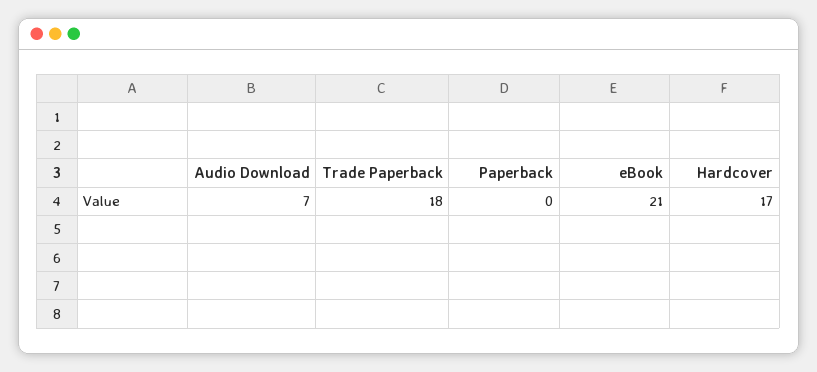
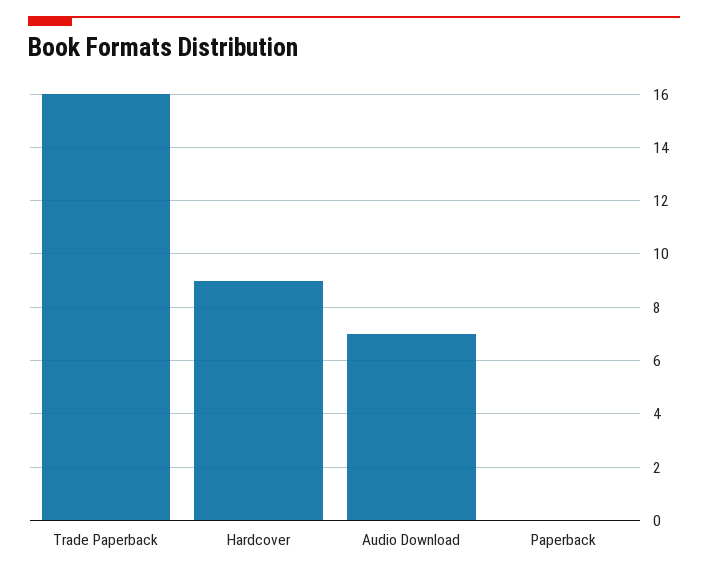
Trade Paperback: 18 -> 16
eBook: 21 -> none
Hardcover: 17 -> 9

